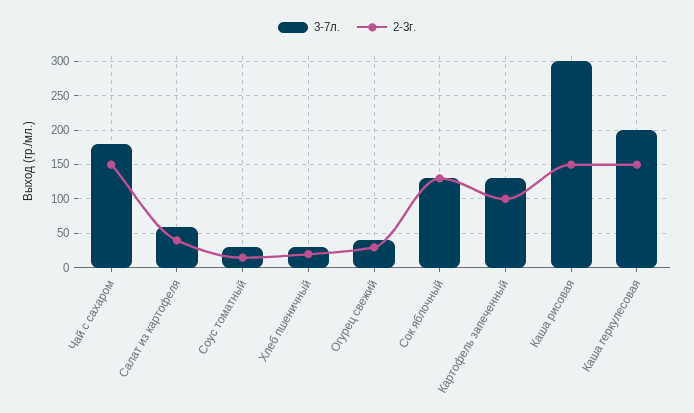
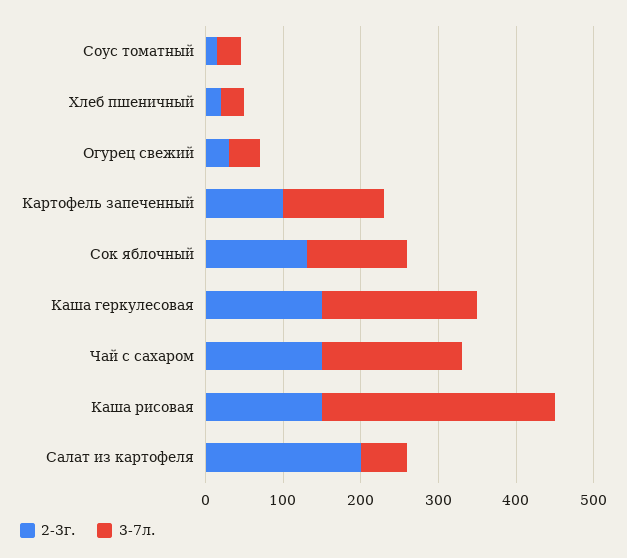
2-3г., Салат из картофеля: 40 -> 200

